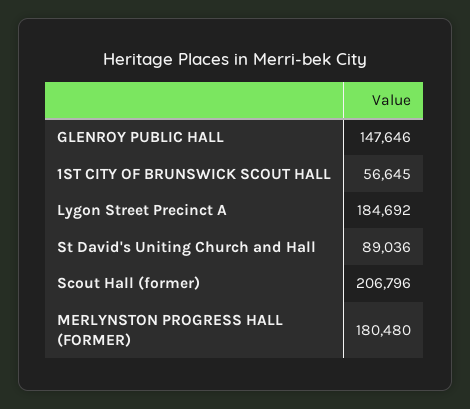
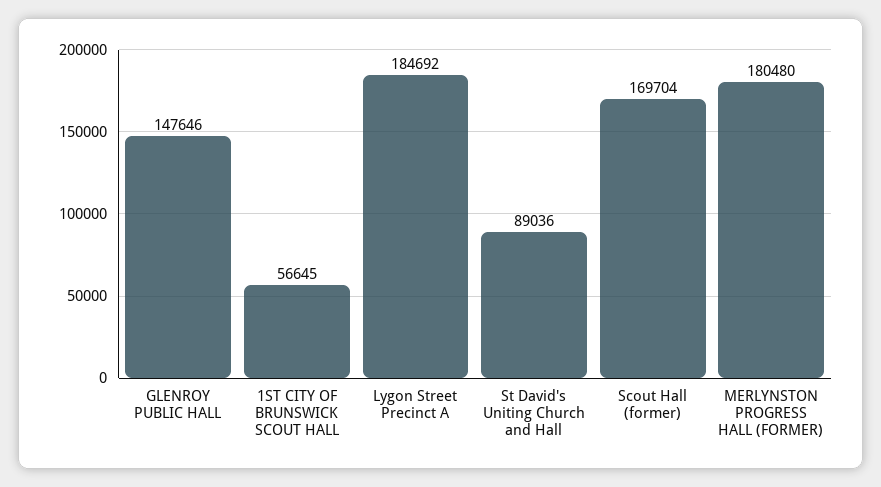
Scout Hall (former): 206796 -> 169704

